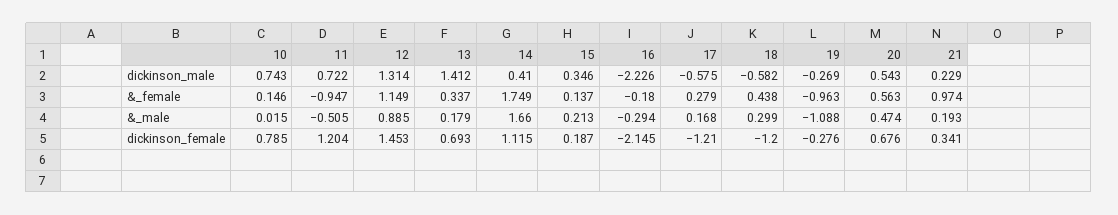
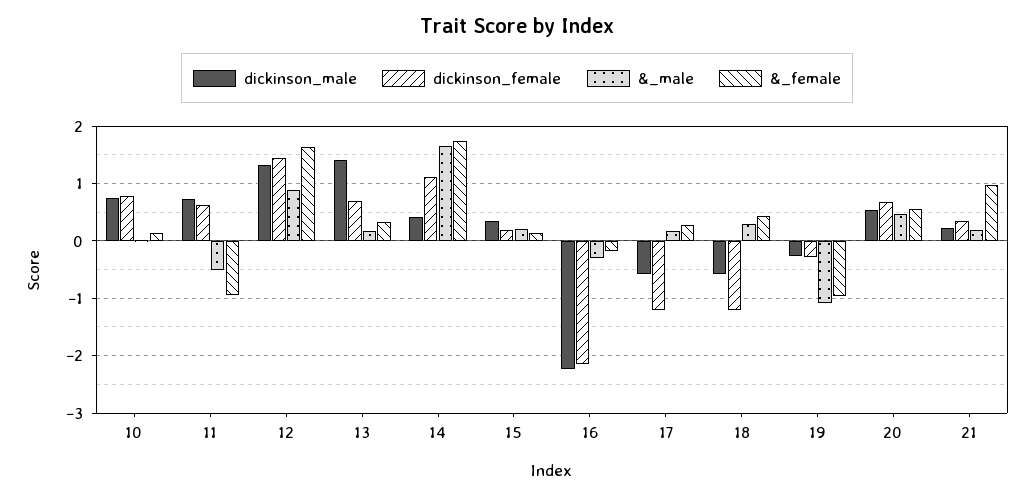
&_female, 12: 1.149 -> 1.6
dickinson_female, 11: 1.204 -> 0.6

